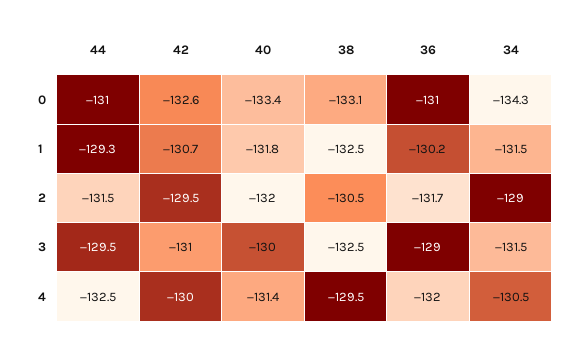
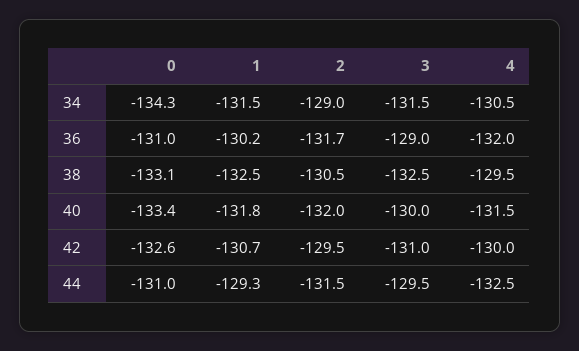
40, 4: -131.4 -> -131.5

